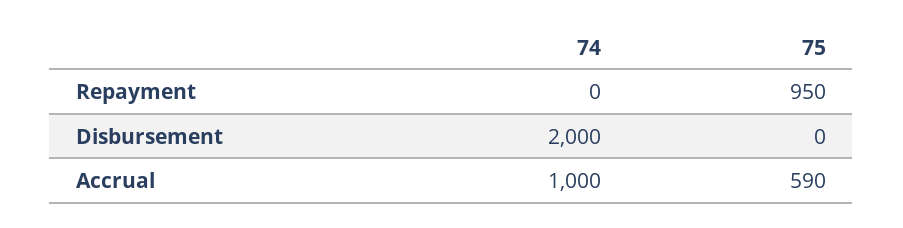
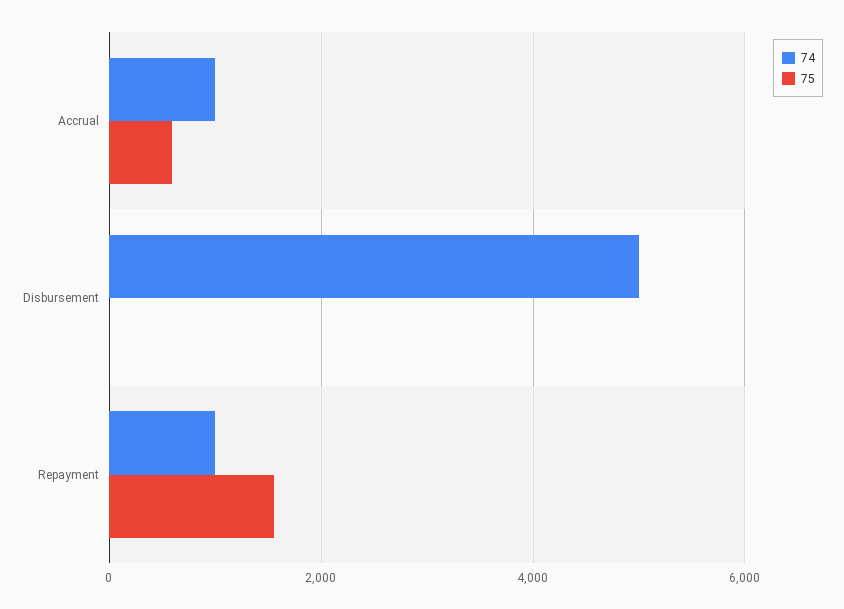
74, Repayment: 0 -> 1000
75, Repayment: 950 -> 1600
74, Disbursement: 2000 -> 5000

